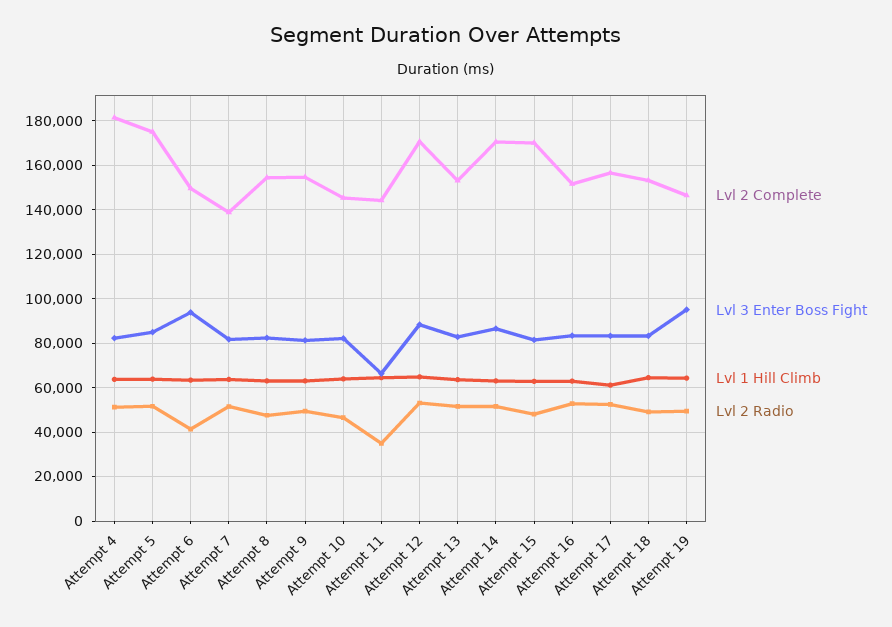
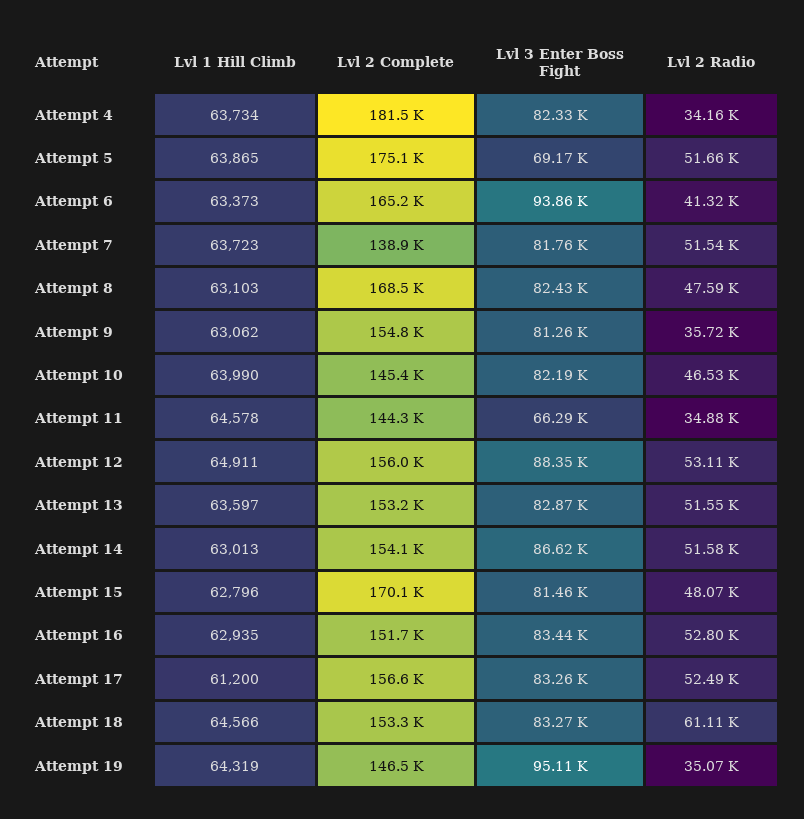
Lvl 2 Radio, Attempt 4: 50000 -> 34160
Lvl 3 Enter Boss Fight, Attempt 5: 85000 -> 69170
Lvl 2 Complete, Attempt 6: 150000 -> 165200
Lvl 2 Complete, Attempt 8: 155000 -> 168500
Lvl 2 Radio, Attempt 9: 50000 -> 35720
Lvl 2 Complete, Attempt 12: 170000 -> 156000
Lvl 2 Complete, Attempt 14: 170000 -> 154100
Lvl 2 Radio, Attempt 18: 50000 -> 61110
Lvl 2 Radio, Attempt 19: 50000 -> 35070

